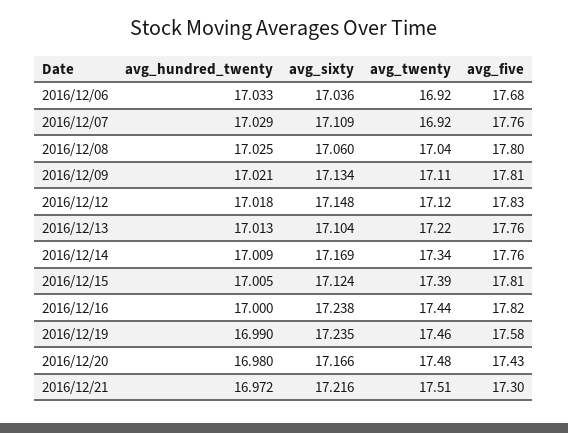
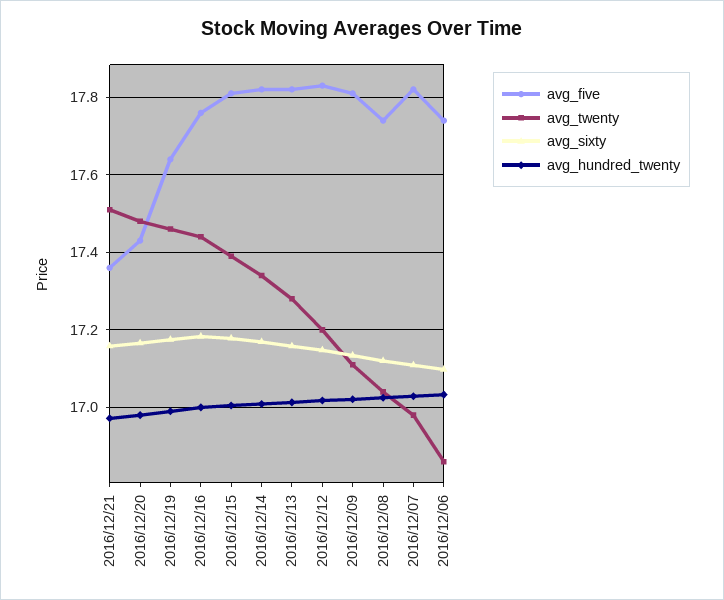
avg_sixty, 2016/12/06: 17.036 -> 17.1
avg_twenty, 2016/12/06: 16.92 -> 16.86
avg_five, 2016/12/06: 17.68 -> 17.74
avg_twenty, 2016/12/07: 16.92 -> 16.98
avg_five, 2016/12/07: 17.76 -> 17.82
avg_sixty, 2016/12/08: 17.06 -> 17.12
avg_five, 2016/12/08: 17.8 -> 17.74
avg_twenty, 2016/12/12: 17.12 -> 17.2
avg_sixty, 2016/12/13: 17.104 -> 17.16
avg_twenty, 2016/12/13: 17.22 -> 17.28
avg_five, 2016/12/13: 17.76 -> 17.82
avg_five, 2016/12/14: 17.76 -> 17.82
avg_sixty, 2016/12/15: 17.124 -> 17.18
avg_sixty, 2016/12/16: 17.238 -> 17.18
avg_five, 2016/12/16: 17.82 -> 17.76
avg_sixty, 2016/12/19: 17.235 -> 17.18
avg_five, 2016/12/19: 17.58 -> 17.64
avg_sixty, 2016/12/21: 17.216 -> 17.16
avg_five, 2016/12/21: 17.3 -> 17.36

